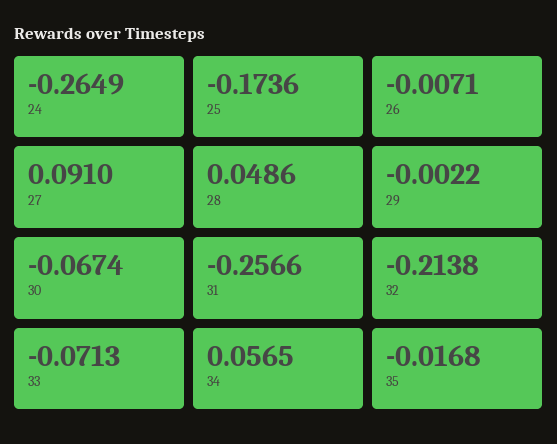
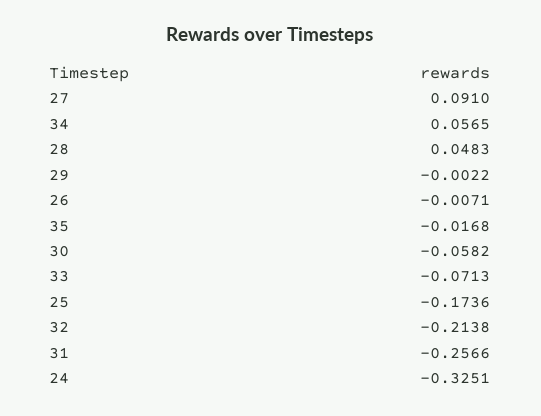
24: -0.2649 -> -0.3251
28: 0.0486 -> 0.0483
30: -0.0674 -> -0.0582

